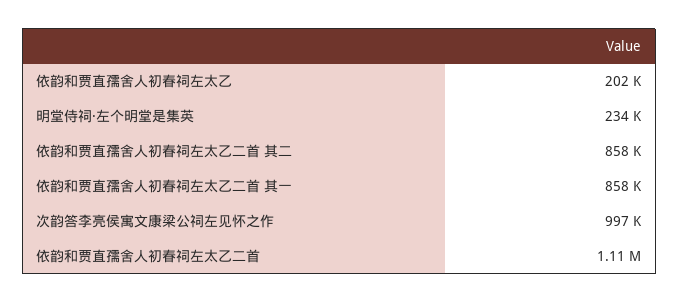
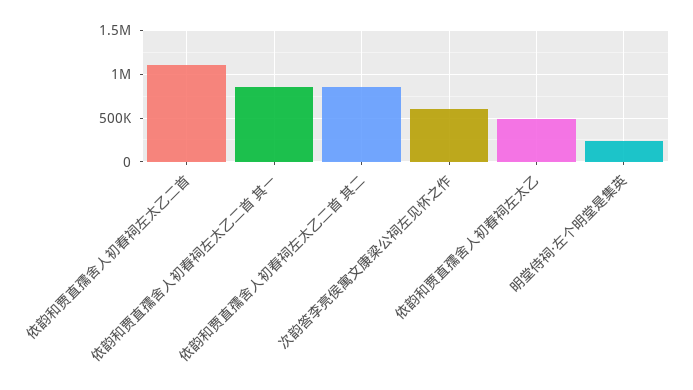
依韵和贾直孺舍人初春祠左太乙: 202000 -> 500000
次韵答李亮侯寓文康梁公祠左见怀之作: 997000 -> 600000

